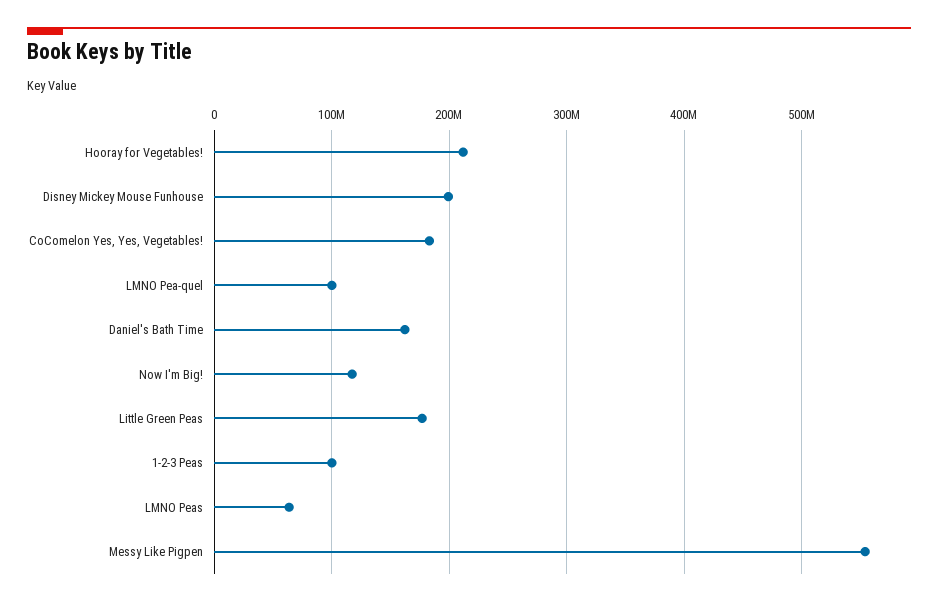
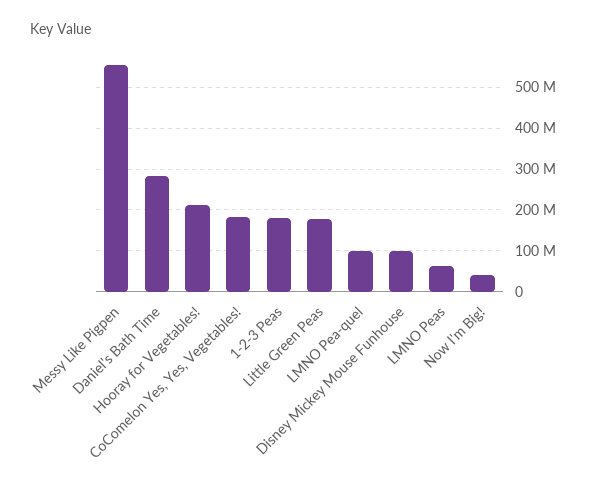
Disney Mickey Mouse Funhouse: 200000000 -> 100000000
Daniel's Bath Time: 160000000 -> 280000000
Now I'm Big!: 120000000 -> 40000000
1-2-3 Peas: 100000000 -> 180000000

